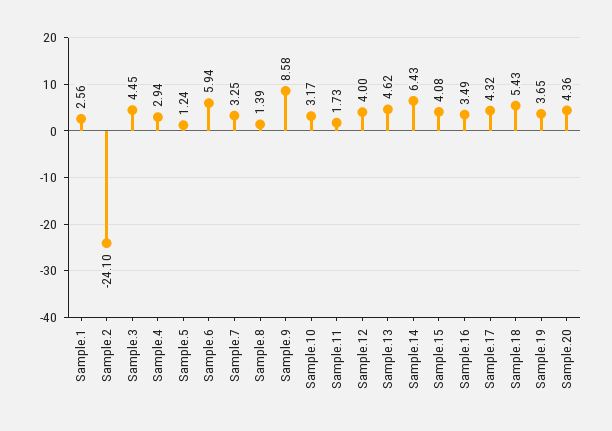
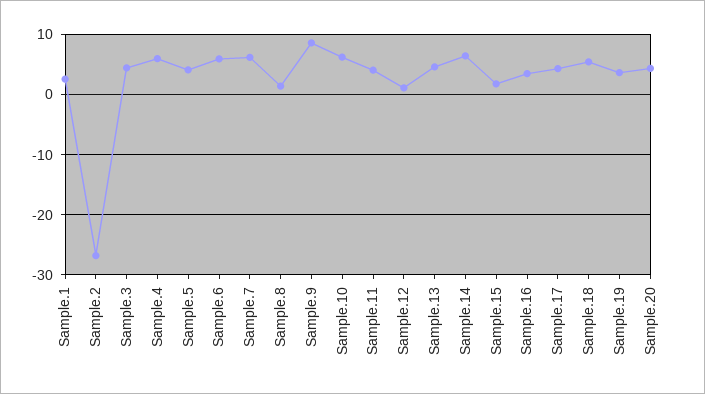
Sample.2: -24.1 -> -27
Sample.4: 2.94 -> 6
Sample.5: 1.24 -> 4
Sample.7: 3.25 -> 6
Sample.10: 3.17 -> 6
Sample.11: 1.73 -> 4
Sample.12: 4 -> 1
Sample.15: 4.08 -> 2

